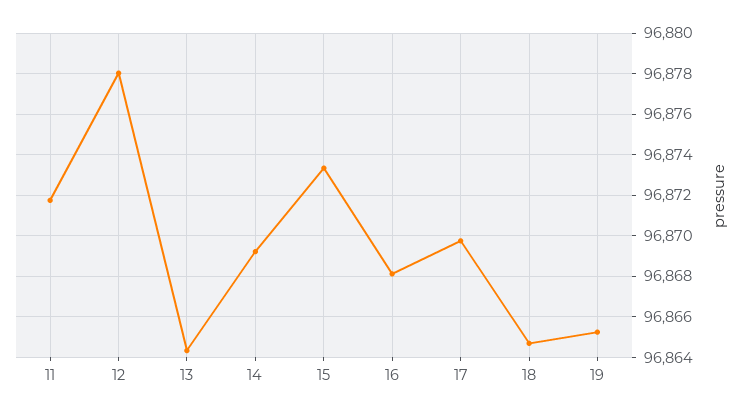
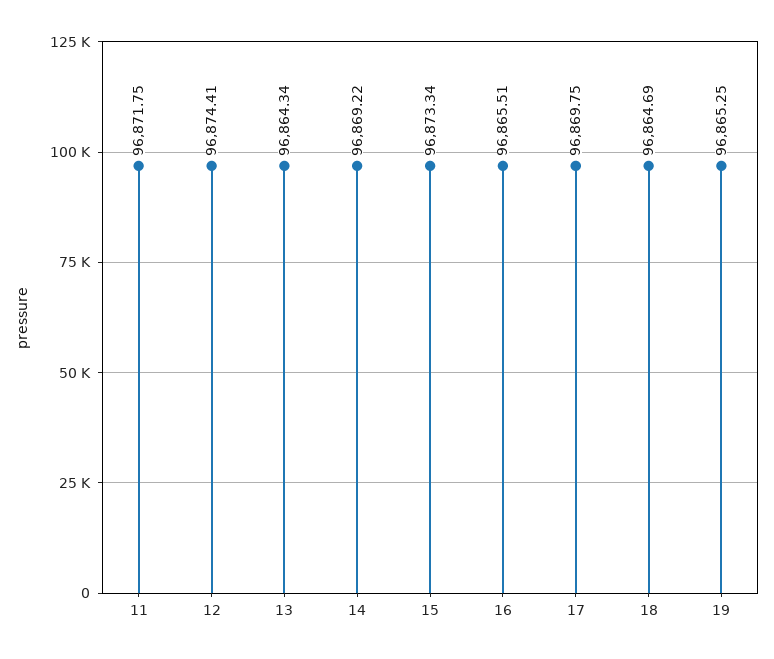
12: 96878 -> 96874.41
16: 96868 -> 96865.51

